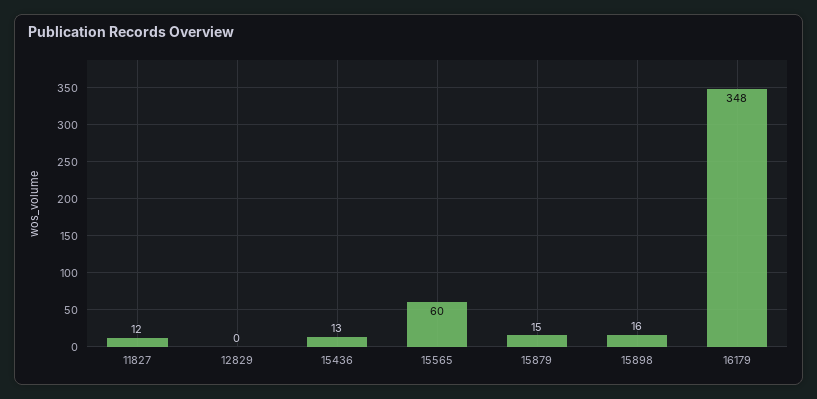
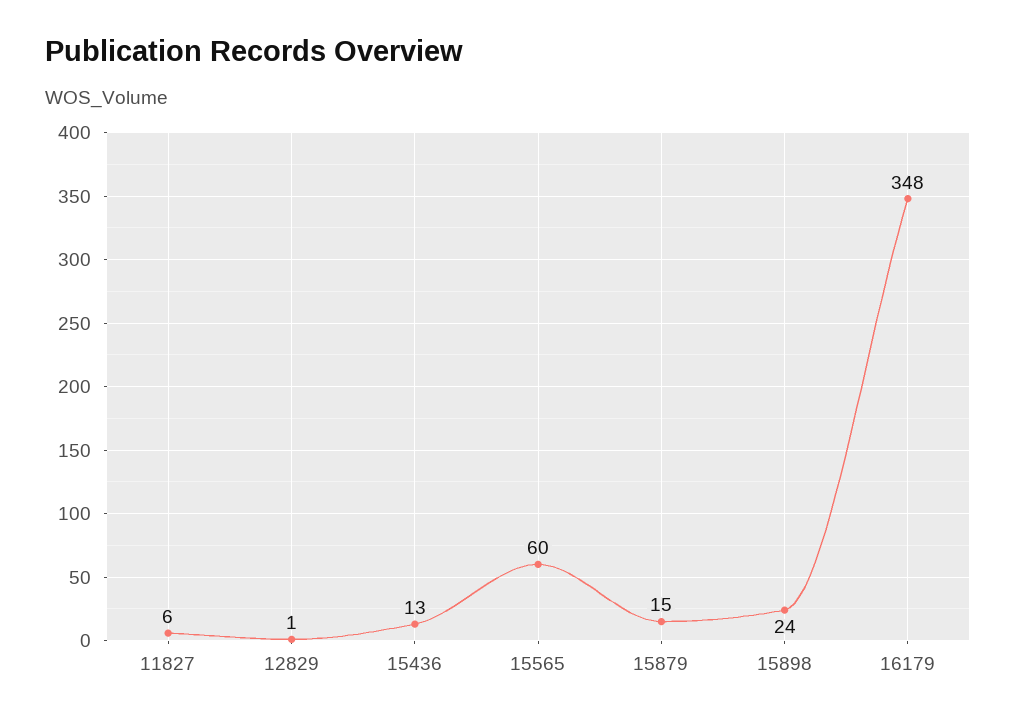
11827: 12 -> 6
12829: 0 -> 1
15898: 16 -> 24

